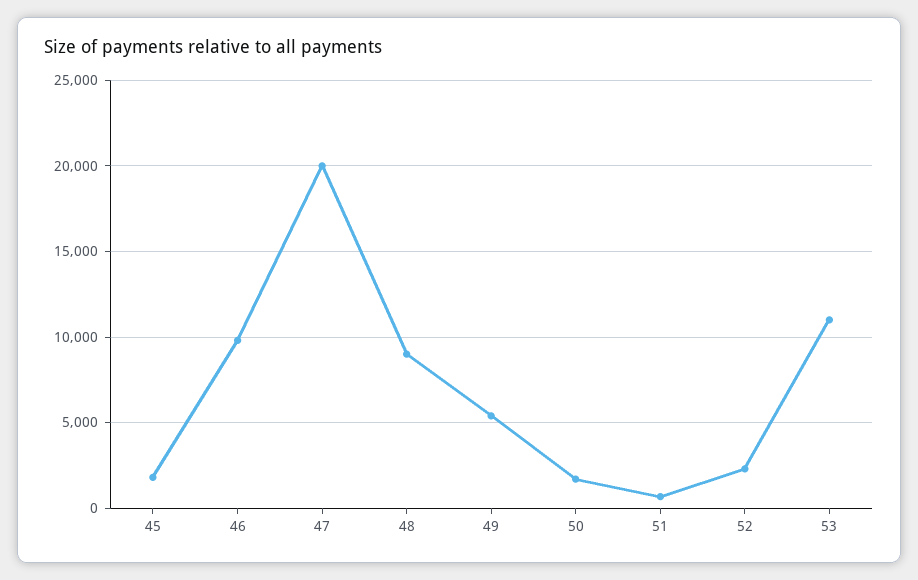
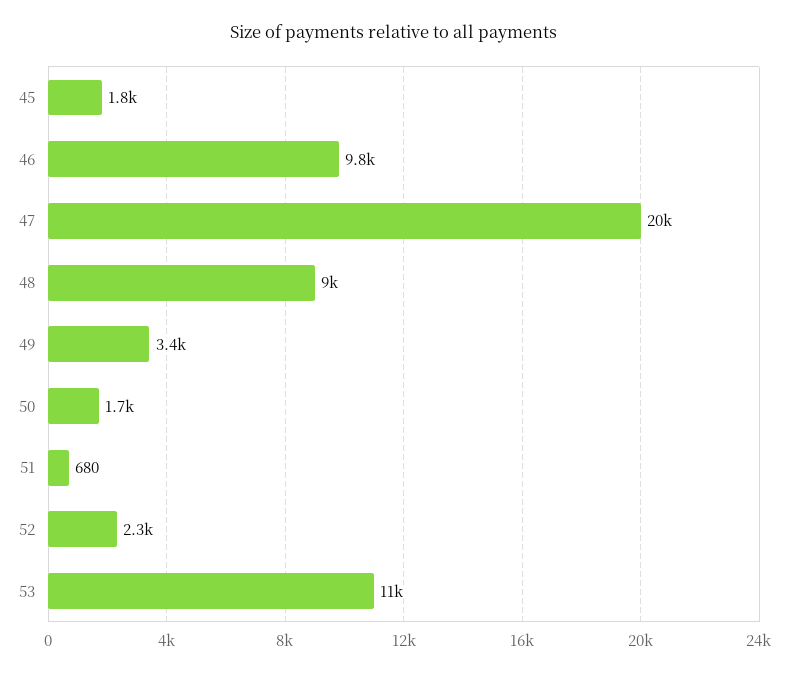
49: 5500 -> 3400

